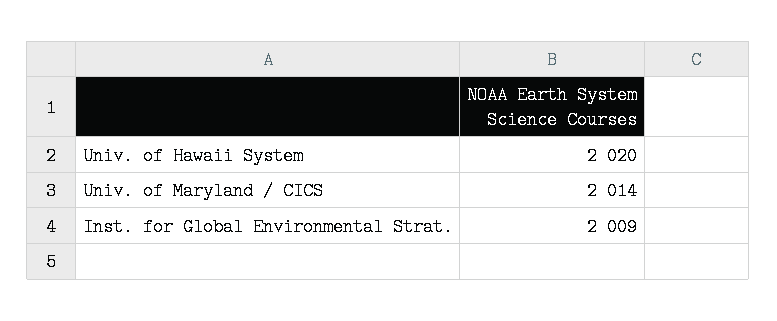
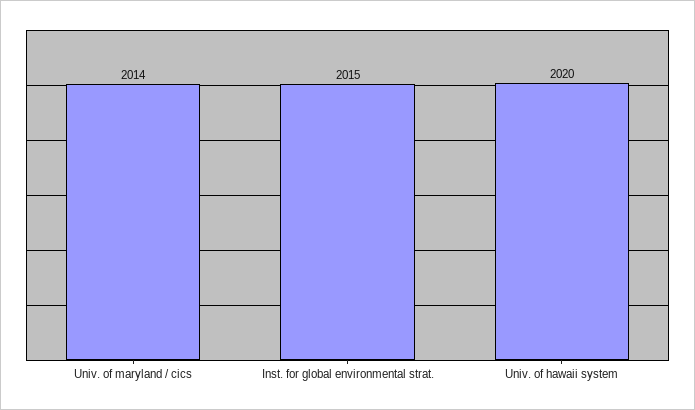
Inst. for Global Environmental Strat.: 2009 -> 2015

